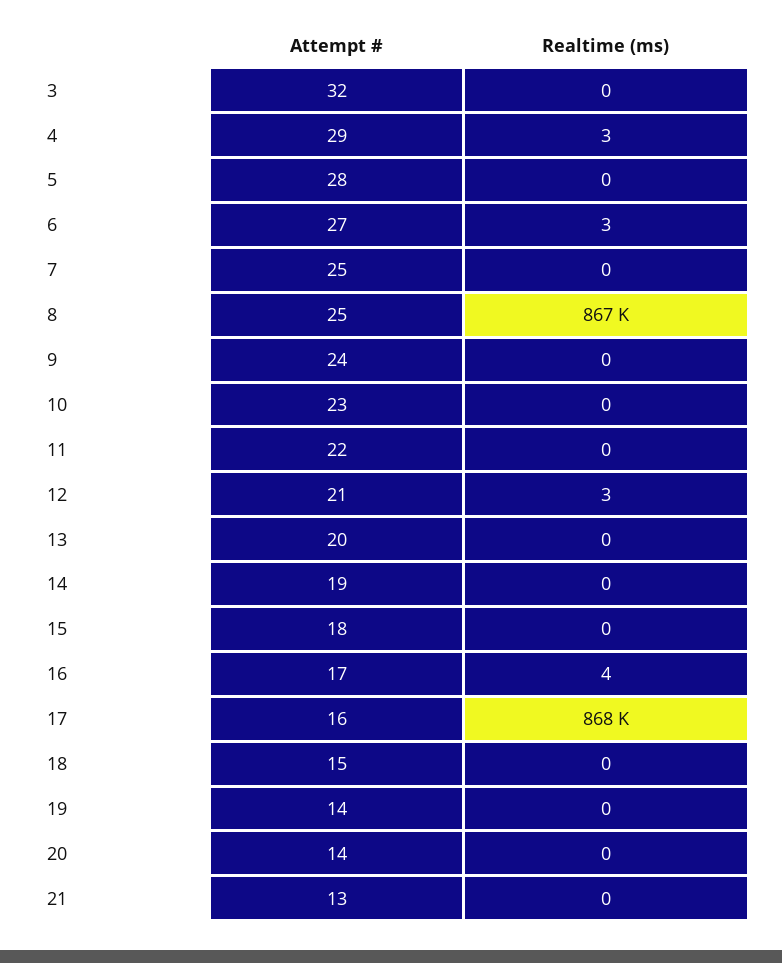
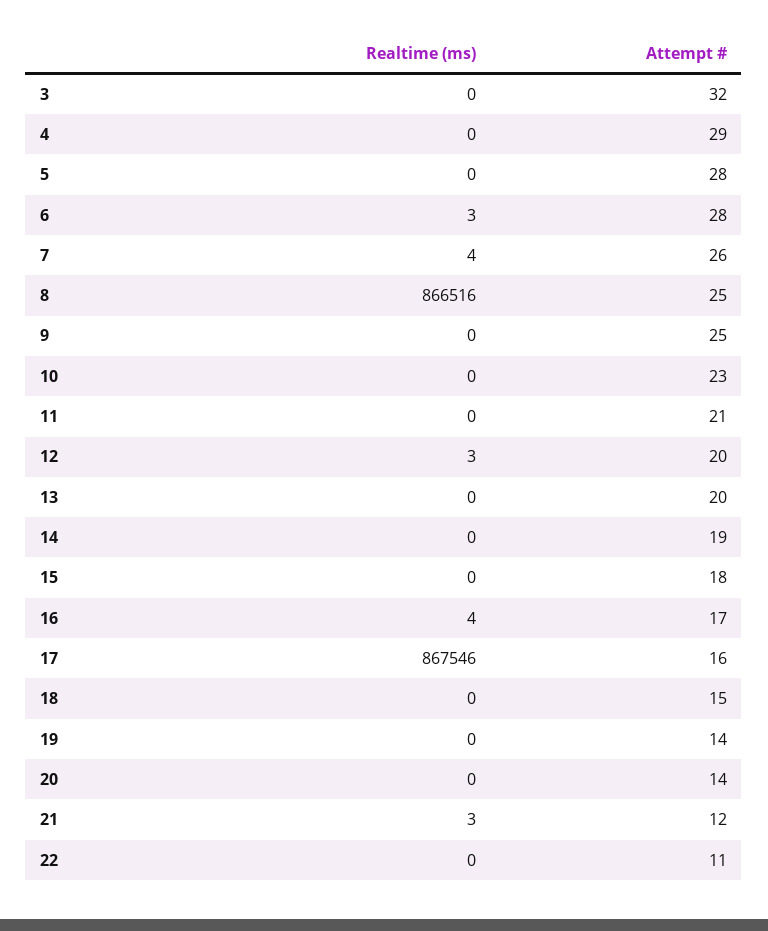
Realtime (ms), 4: 3 -> 0
Attempt #, 6: 27 -> 28
Attempt #, 7: 25 -> 26
Realtime (ms), 7: 0 -> 4
Attempt #, 9: 24 -> 25
Attempt #, 11: 22 -> 21
Attempt #, 12: 21 -> 20
Attempt #, 21: 13 -> 12
Realtime (ms), 21: 0 -> 3
Realtime (ms), 22: none -> 0
Attempt #, 22: none -> 11

